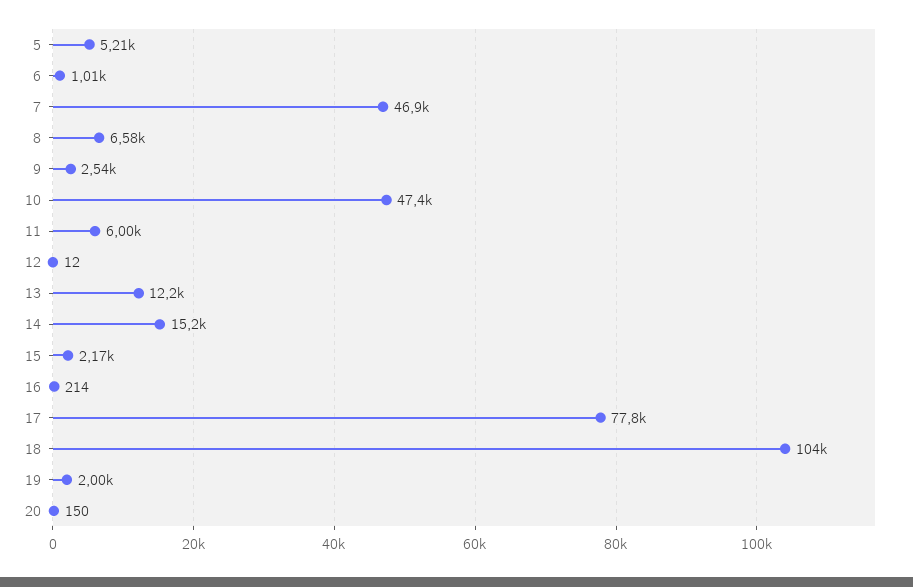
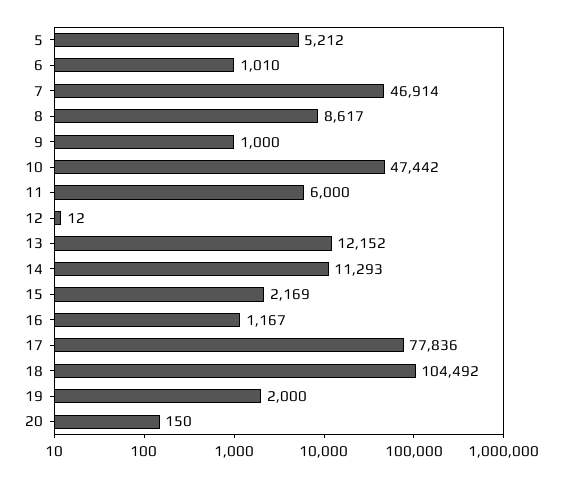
8: 6580 -> 8617
9: 2540 -> 1000
14: 15200 -> 11293
16: 214 -> 1167

